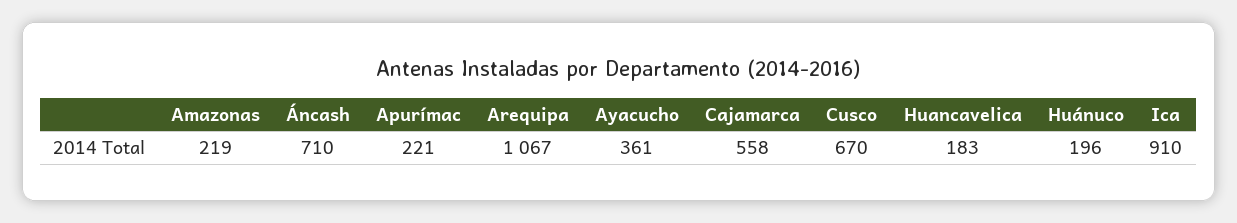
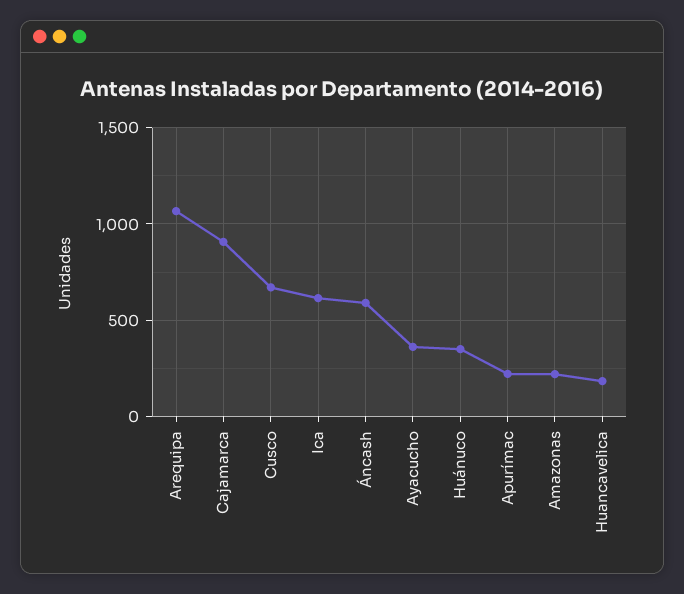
Áncash: 710 -> 600
Cajamarca: 558 -> 900
Huánuco: 196 -> 350
Ica: 910 -> 600

